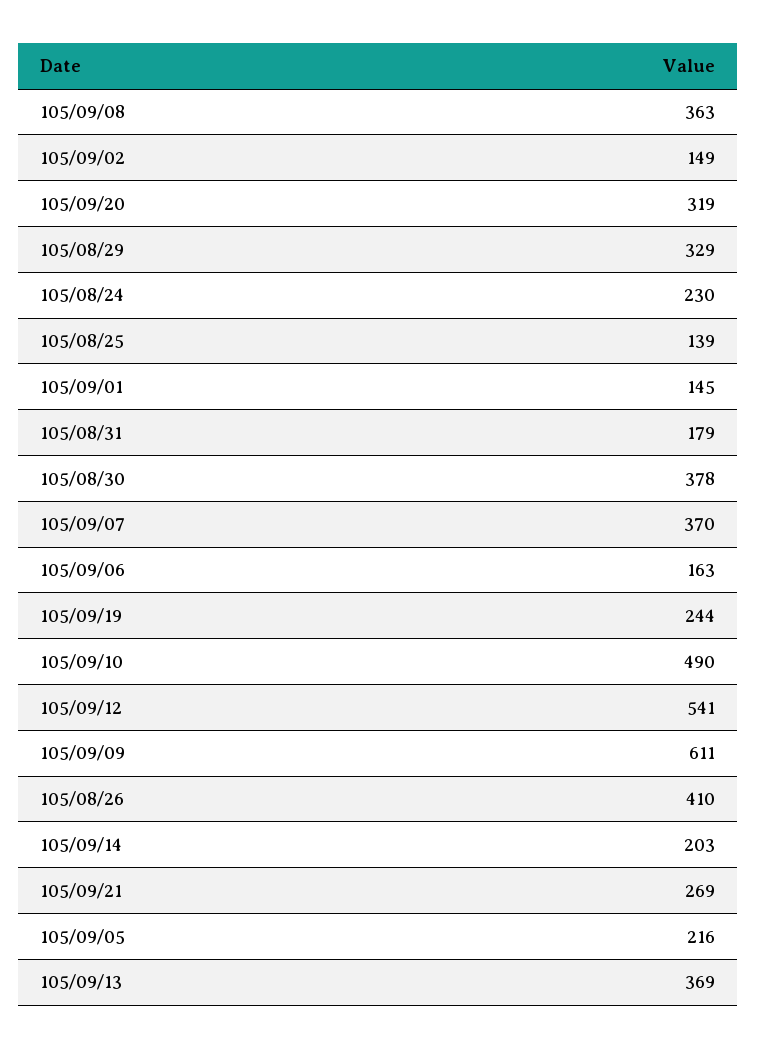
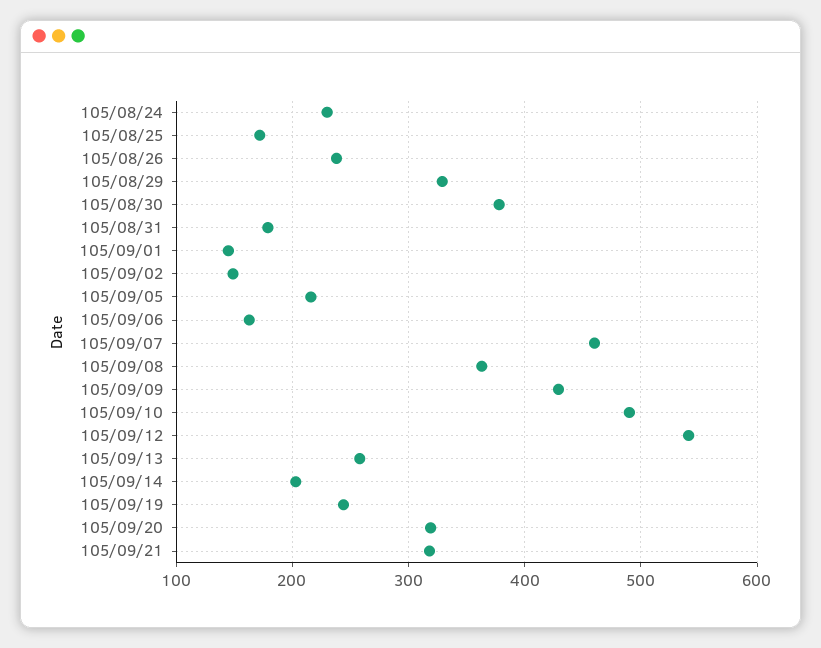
105/08/25: 139 -> 170
105/09/07: 370 -> 460
105/09/09: 611 -> 430
105/08/26: 410 -> 240
105/09/21: 269 -> 320
105/09/13: 369 -> 260

